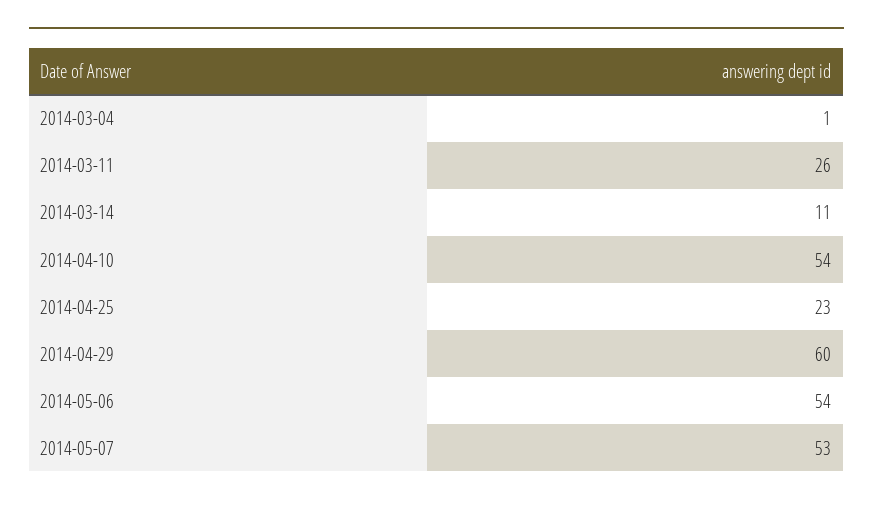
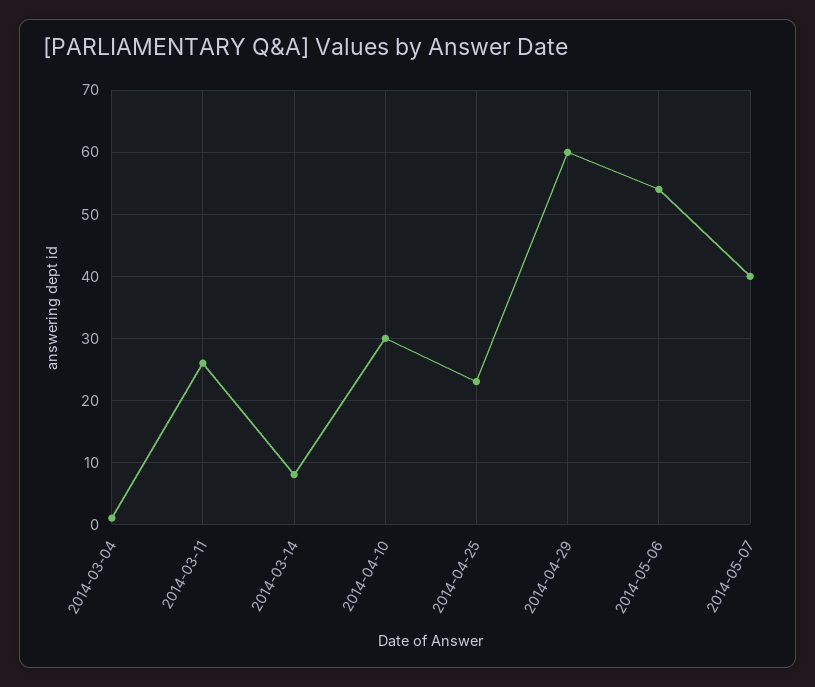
2014-03-14: 11 -> 8
2014-04-10: 54 -> 30
2014-05-07: 53 -> 40

